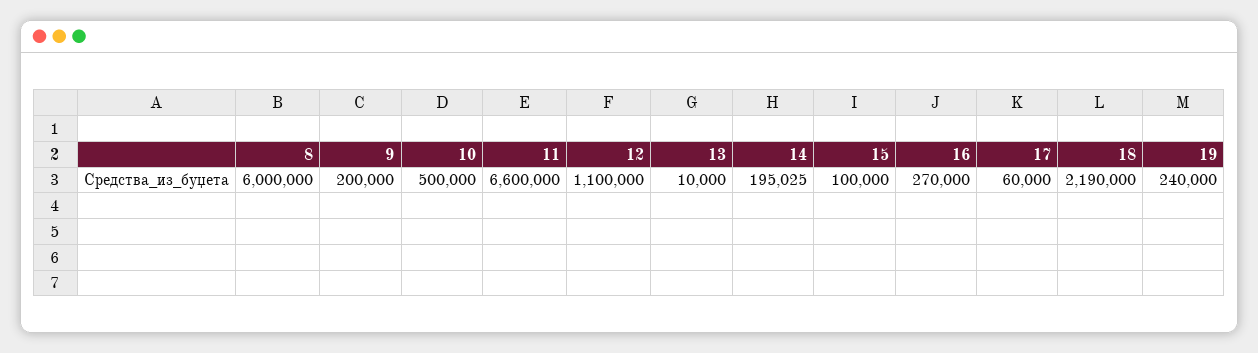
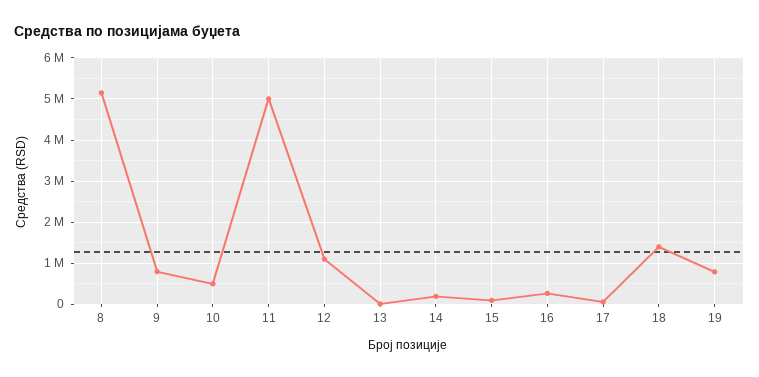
8: 6000000 -> 5200000
9: 200000 -> 800000
11: 6600000 -> 5000000
18: 2190000 -> 1400000
19: 240000 -> 800000

